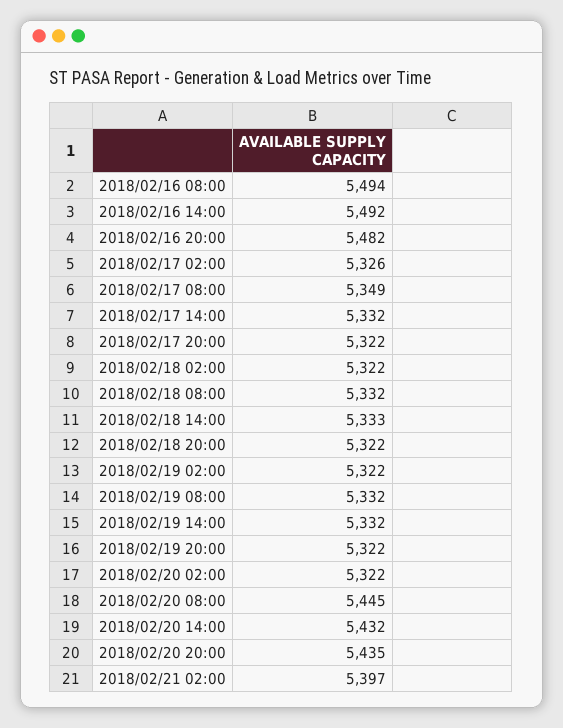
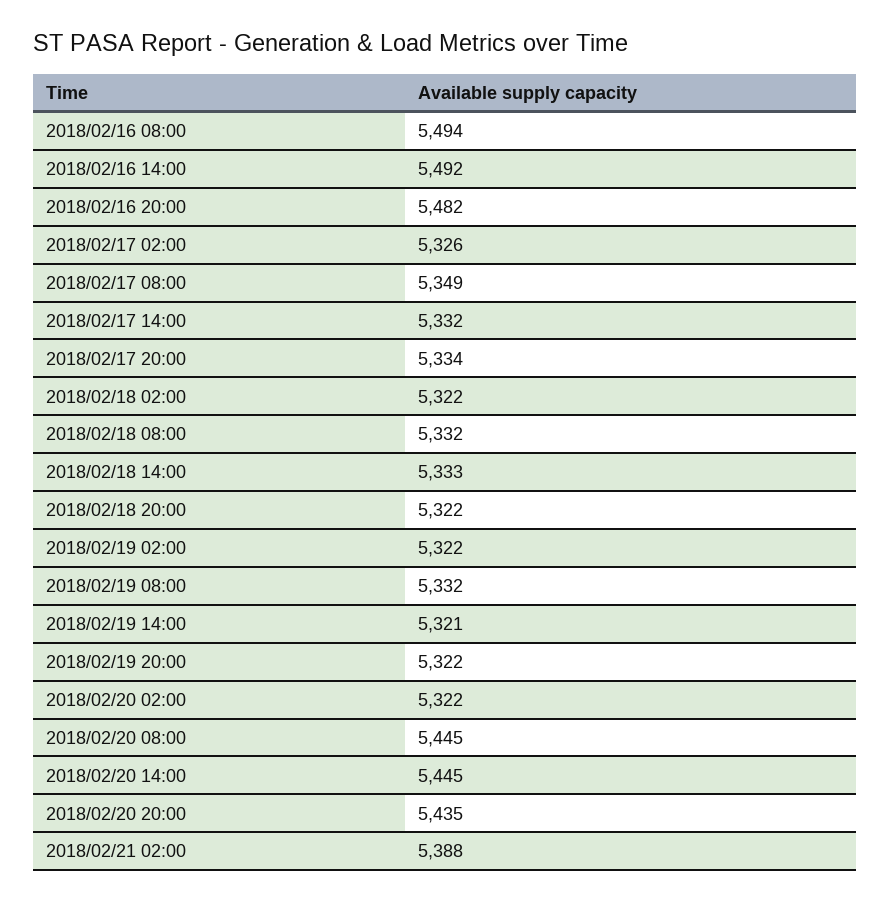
2018/02/17 20:00: 5322 -> 5334
2018/02/19 14:00: 5332 -> 5321
2018/02/20 14:00: 5432 -> 5445
2018/02/21 02:00: 5397 -> 5388

